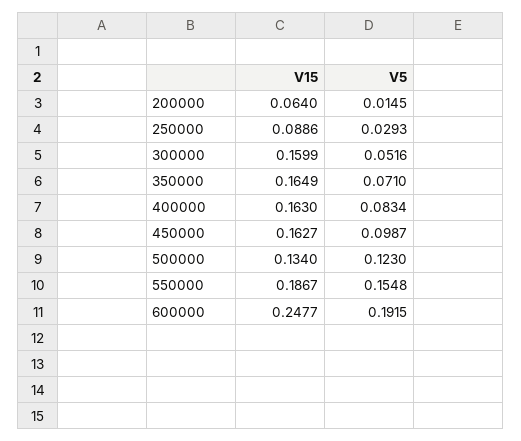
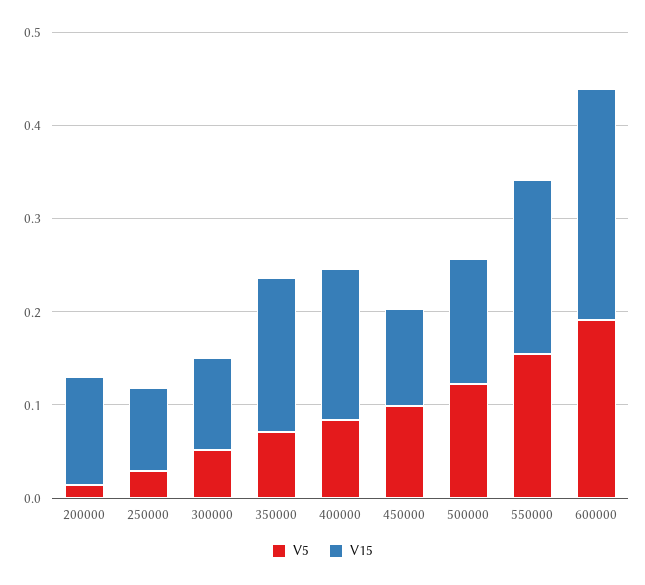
V15, 200000: 0.064 -> 0.12
V15, 300000: 0.1599 -> 0.1
V15, 450000: 0.1627 -> 0.1

